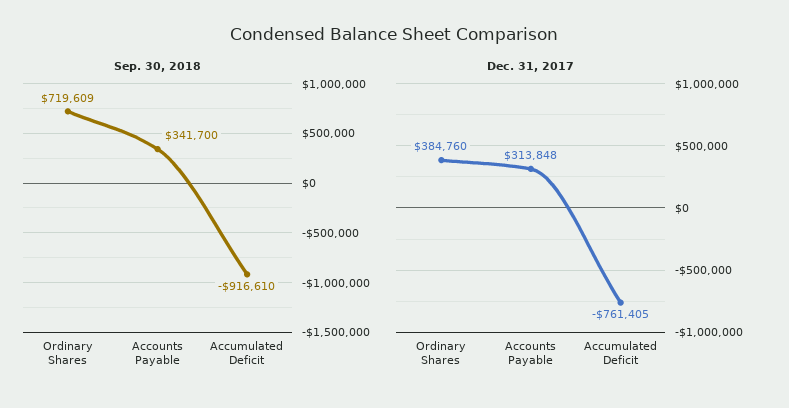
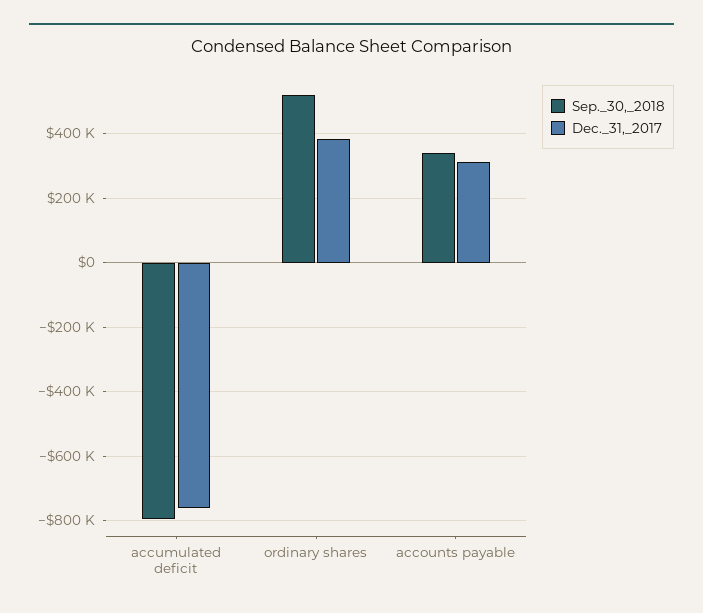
Sep. 30, 2018, Ordinary Shares: 719609 -> 520000
Sep. 30, 2018, Accumulated Deficit: -916610 -> -800000

